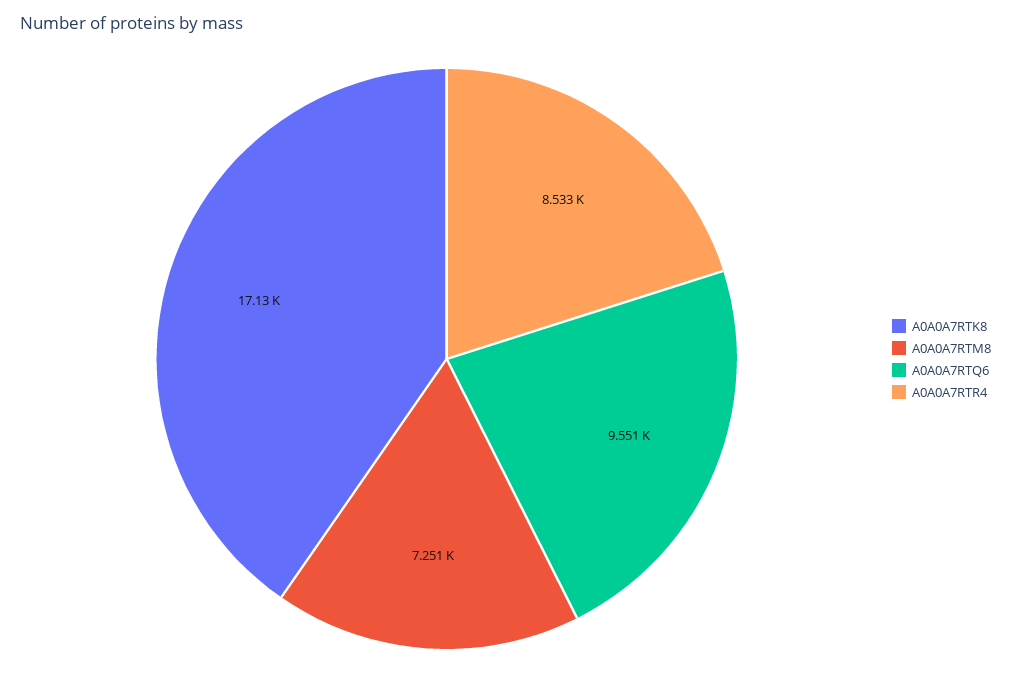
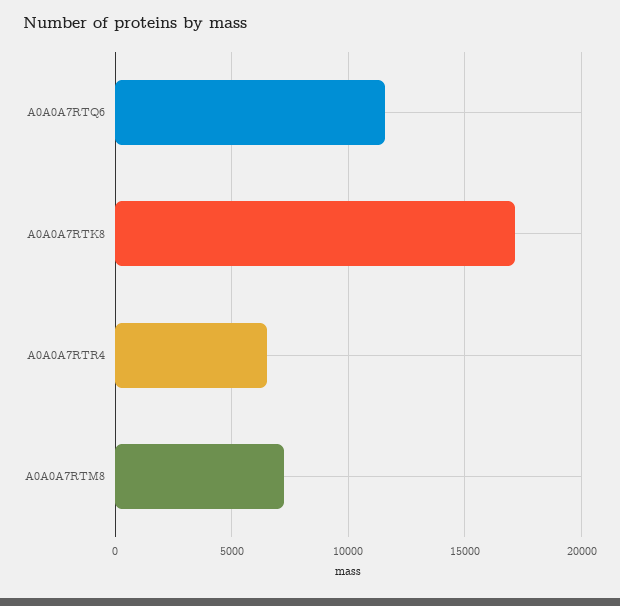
A0A0A7RTQ6: 9551 -> 11500
A0A0A7RTR4: 8533 -> 6500

